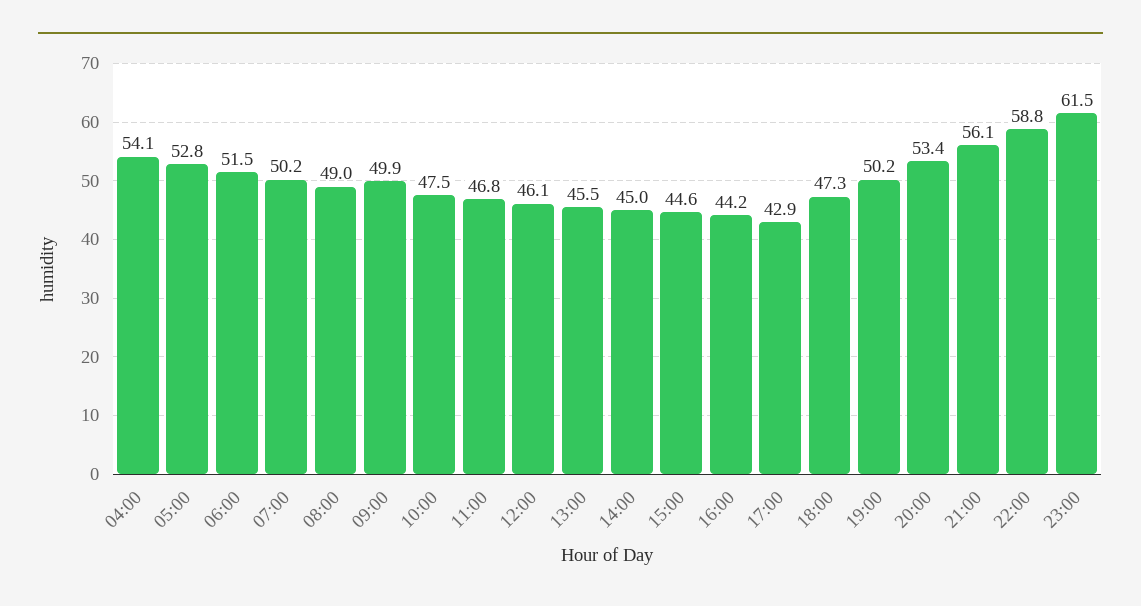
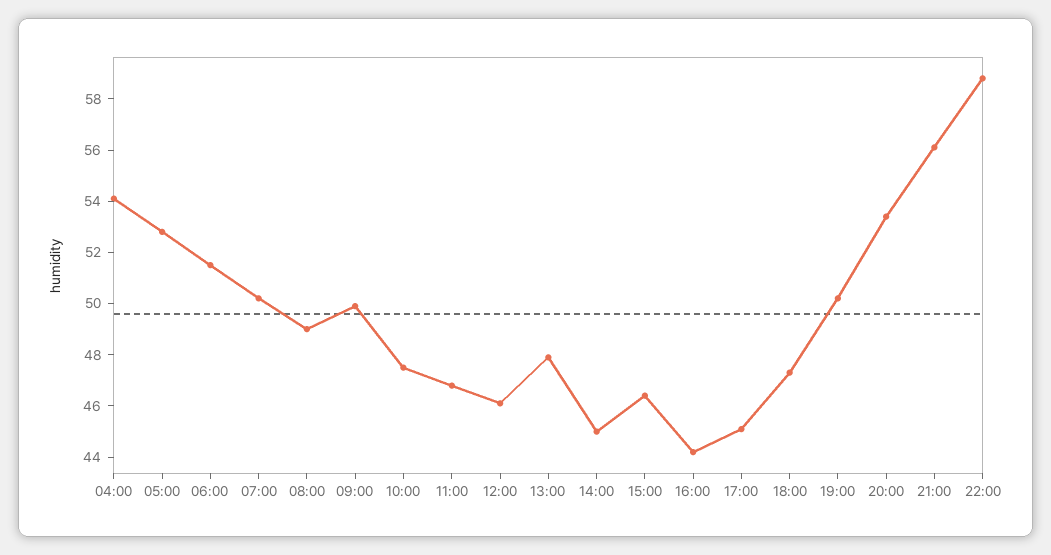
13:00: 45.5 -> 48
15:00: 44.6 -> 46.5
17:00: 42.9 -> 45
23:00: 61.5 -> none

